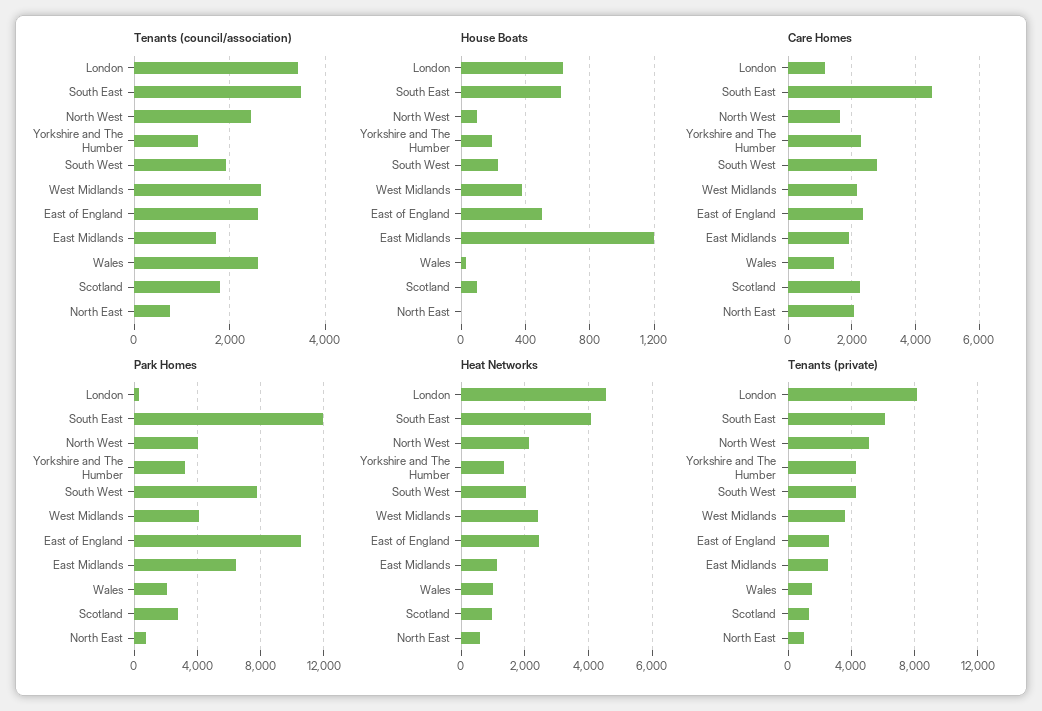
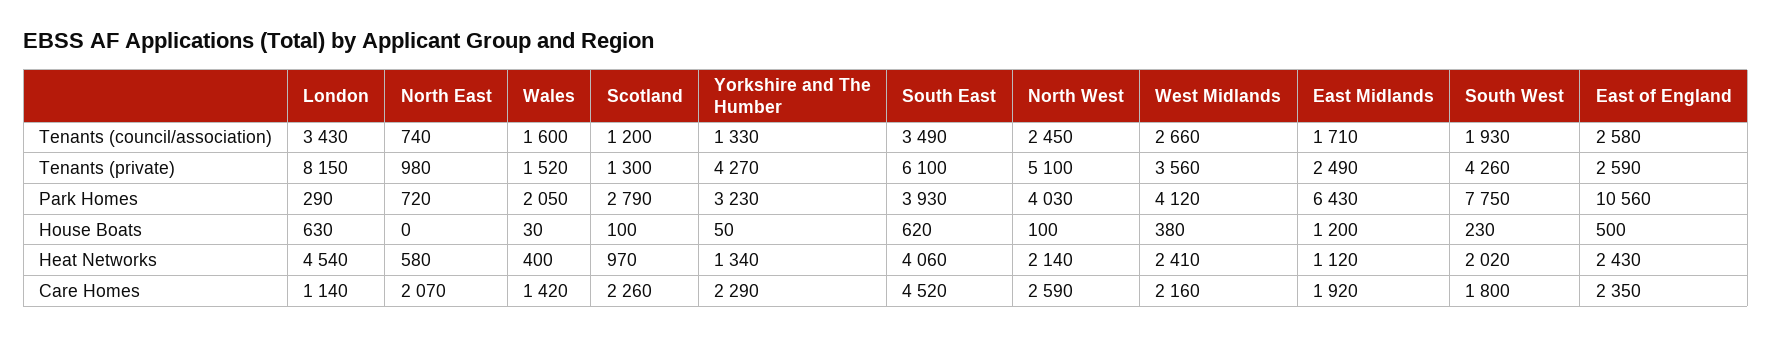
Tenants (council/association), Wales: 2600 -> 1600
Tenants (council/association), Scotland: 1800 -> 1200
House Boats, Yorkshire and The Humber: 200 -> 50
Care Homes, North West: 1600 -> 2590
Care Homes, South West: 2800 -> 1800
Park Homes, South East: 12000 -> 3930
Heat Networks, Wales: 1000 -> 400

